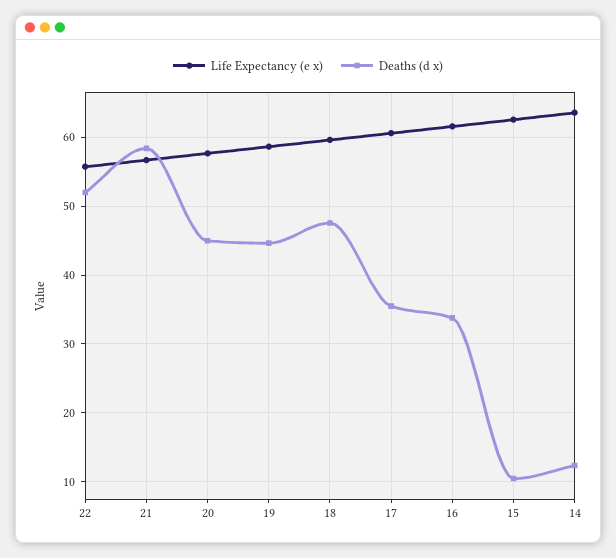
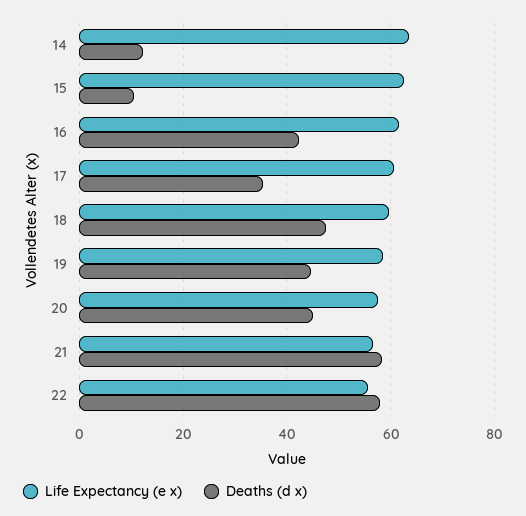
Deaths (d x), 22: 52 -> 58
Deaths (d x), 16: 34 -> 42

